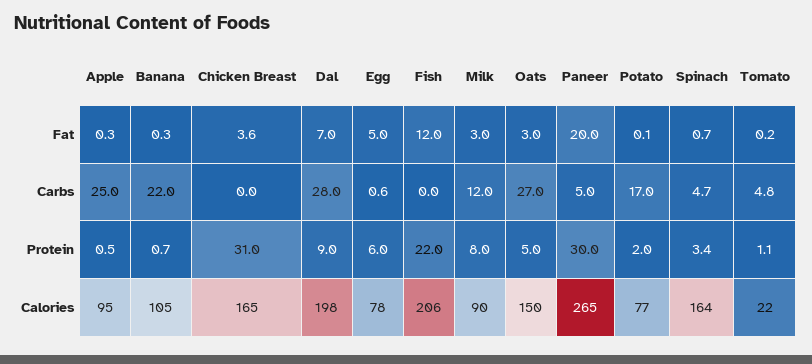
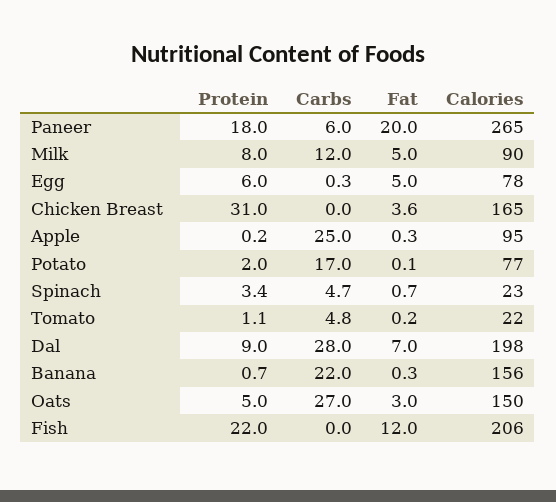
Milk, Fat: 3 -> 5
Egg, Carbs: 0.6 -> 0.3
Paneer, Carbs: 5 -> 6
Apple, Protein: 0.5 -> 0.2
Paneer, Protein: 30 -> 18
Banana, Calories: 105 -> 156
Spinach, Calories: 164 -> 23

